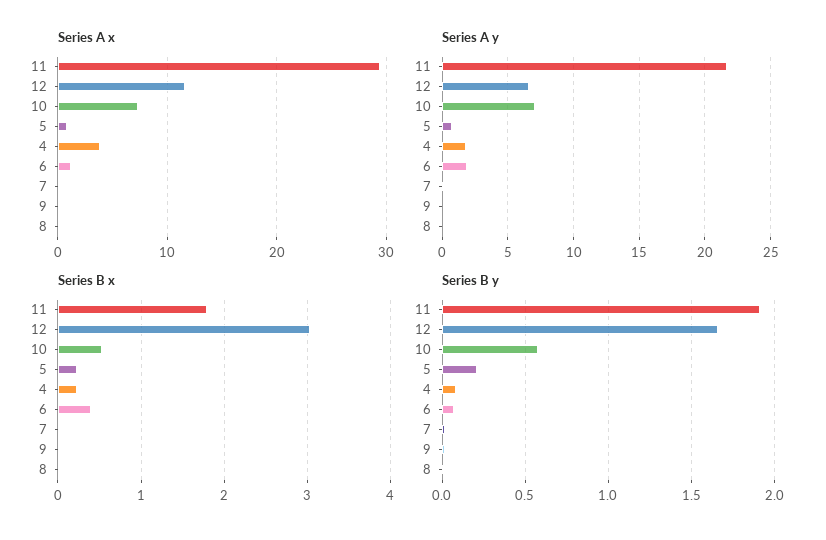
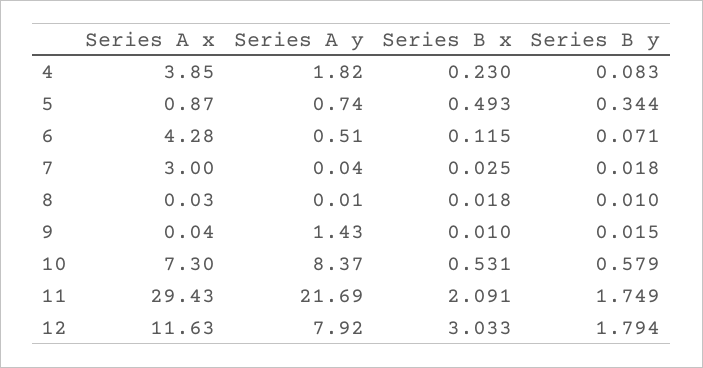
Series A x, 6: 1 -> 4.28
Series A x, 7: 0 -> 3
Series A y, 12: 6.5 -> 7.92
Series A y, 10: 7 -> 8.37
Series A y, 6: 2 -> 0.51
Series A y, 9: 0 -> 1.43
Series B x, 11: 1.8 -> 2.091
Series B x, 5: 0.2 -> 0.493
Series B x, 6: 0.4 -> 0.115
Series B y, 11: 1.9 -> 1.749
Series B y, 12: 1.65 -> 1.794
Series B y, 5: 0.2 -> 0.344

